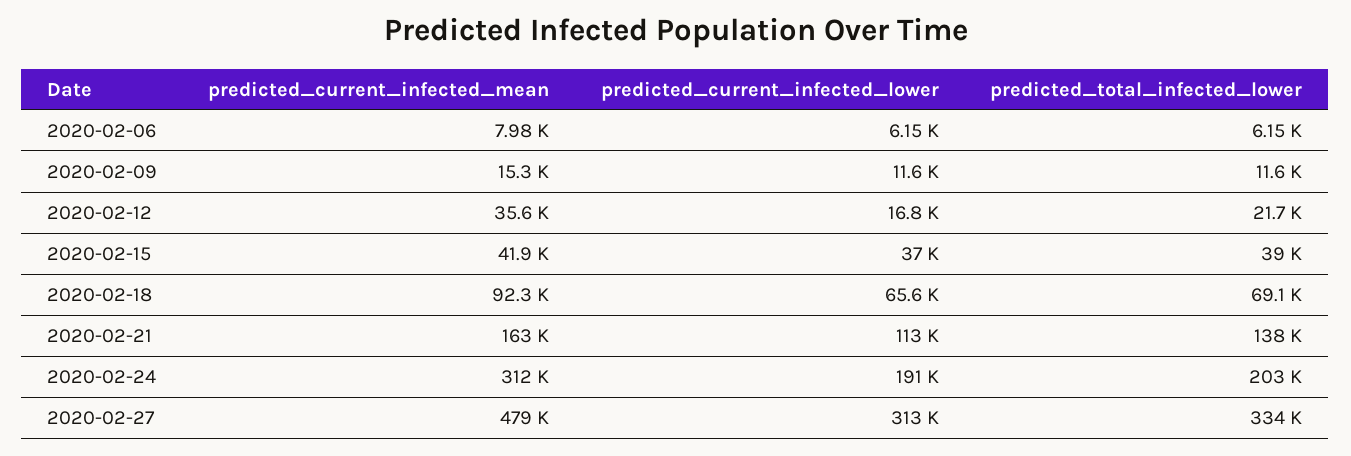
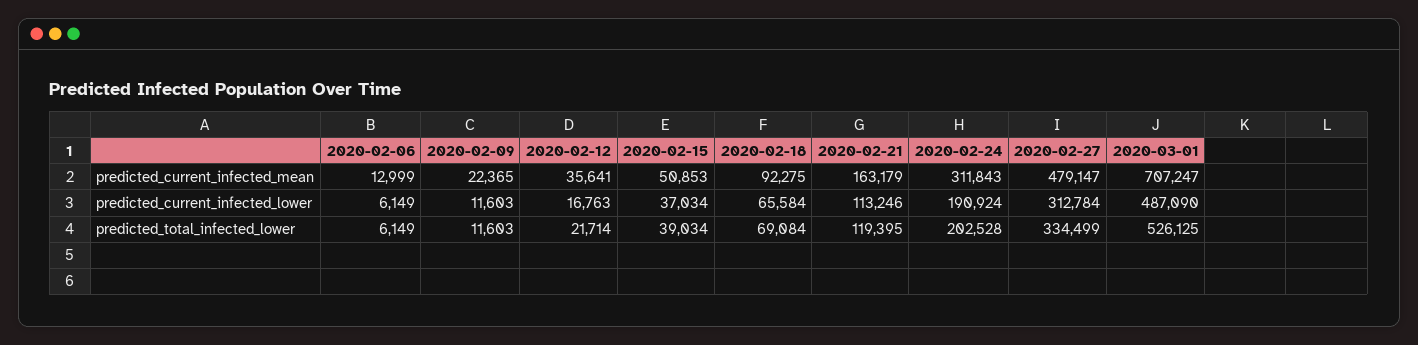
predicted_current_infected_mean, 2020-02-06: 7980 -> 12999
predicted_current_infected_mean, 2020-02-09: 15300 -> 22365
predicted_current_infected_mean, 2020-02-15: 41900 -> 50853
predicted_total_infected_lower, 2020-02-21: 138000 -> 119395
predicted_current_infected_mean, 2020-03-01: none -> 707247
predicted_current_infected_lower, 2020-03-01: none -> 487090
predicted_total_infected_lower, 2020-03-01: none -> 526125

